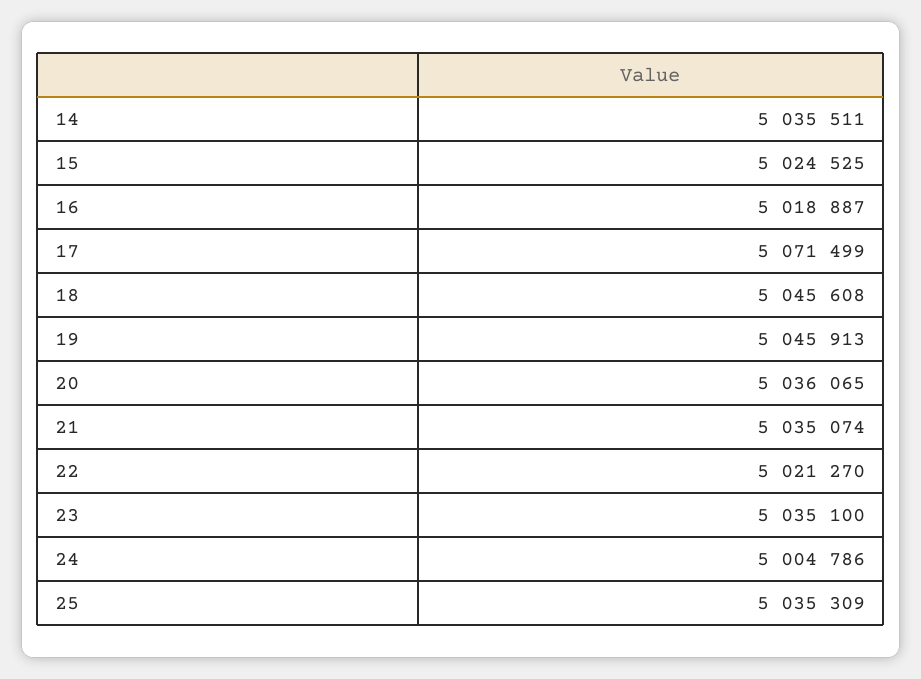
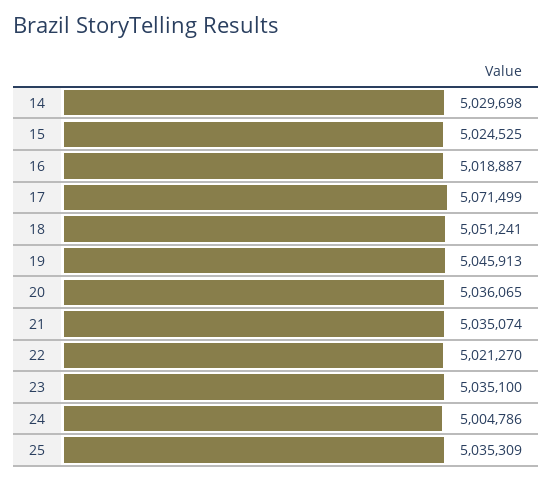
14: 5035511 -> 5029698
18: 5045608 -> 5051241

